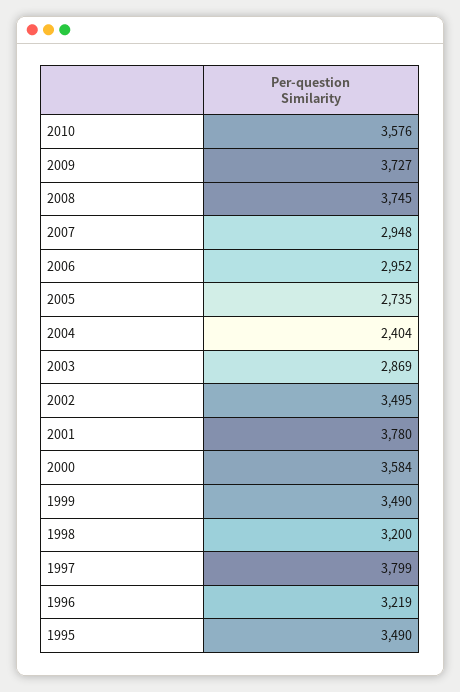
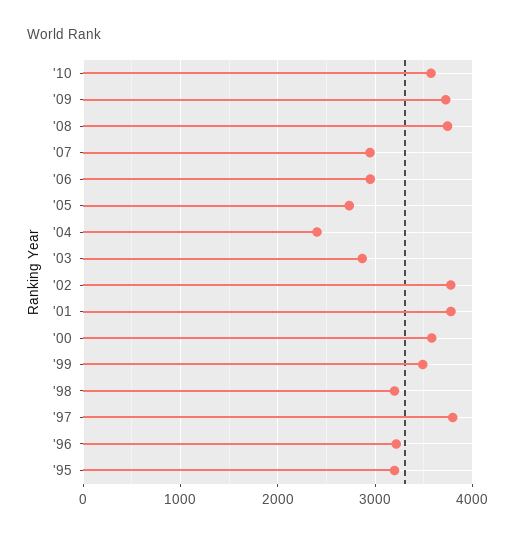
2002: 3495 -> 3800
1995: 3490 -> 3200

